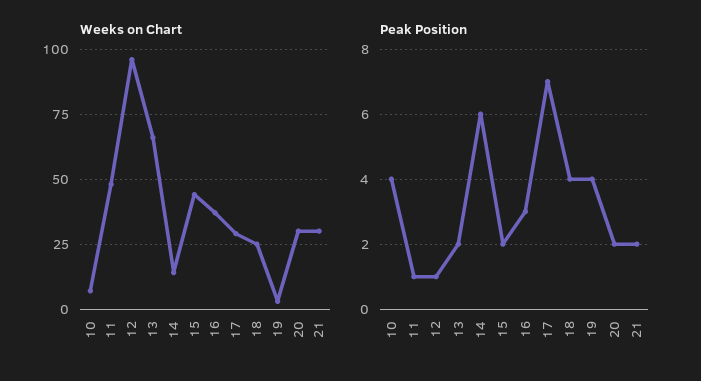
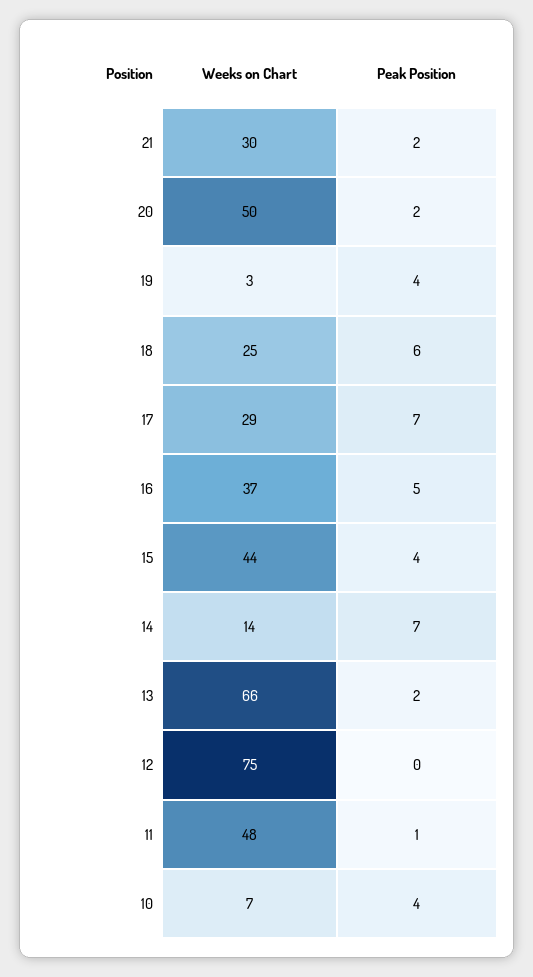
Weeks on Chart, 12: 95 -> 75
Weeks on Chart, 20: 30 -> 50
Peak Position, 12: 1 -> 0
Peak Position, 14: 6 -> 7
Peak Position, 15: 2 -> 4
Peak Position, 16: 3 -> 5
Peak Position, 18: 4 -> 6

